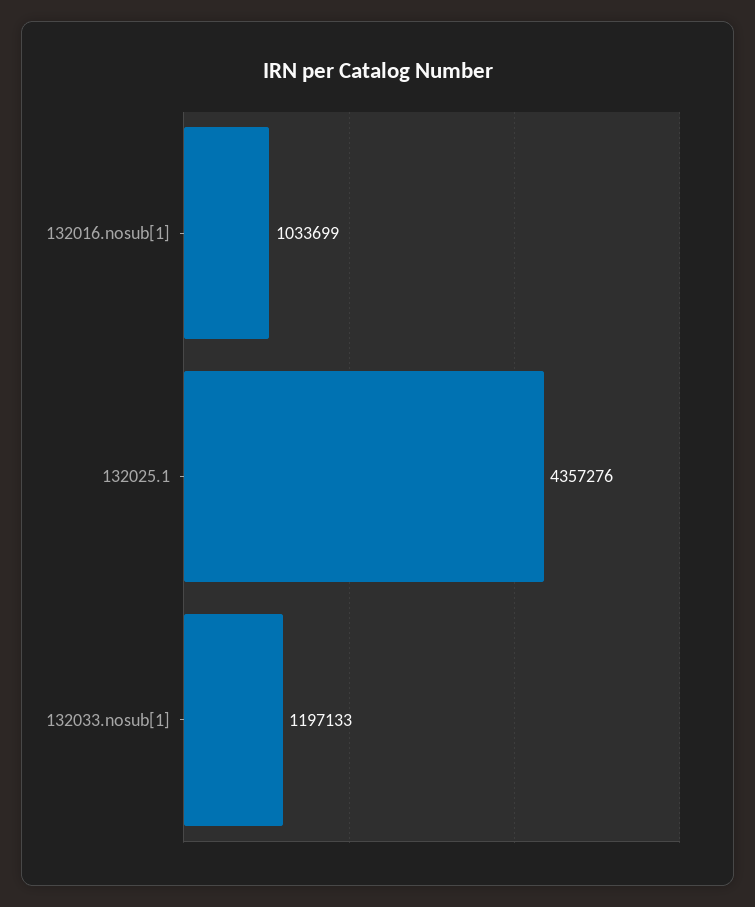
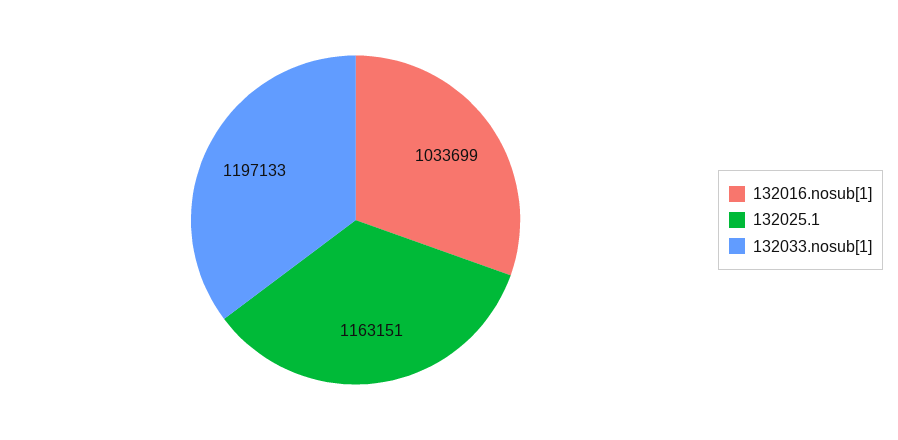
132025.1: 4357276 -> 1163151

